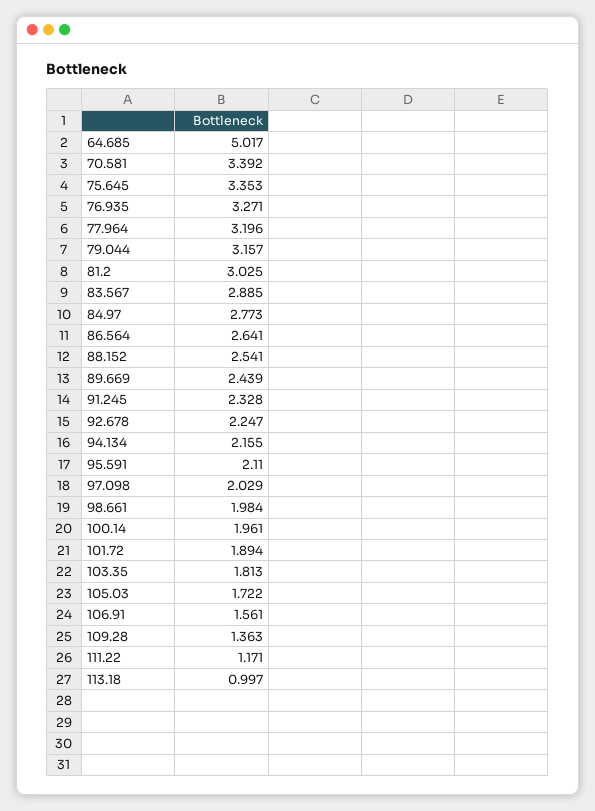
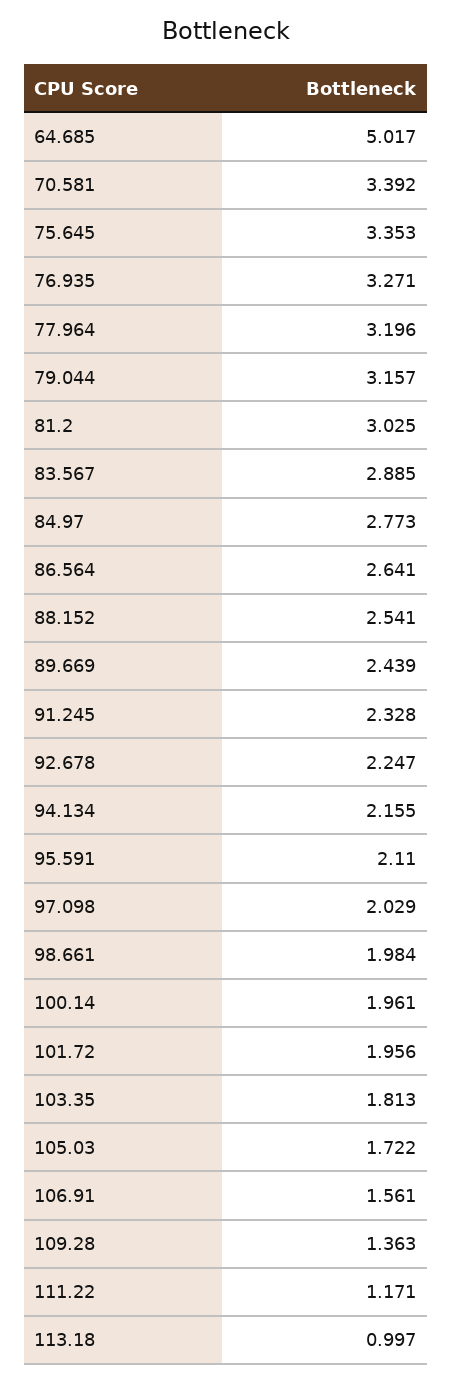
101.72: 1.894 -> 1.956

